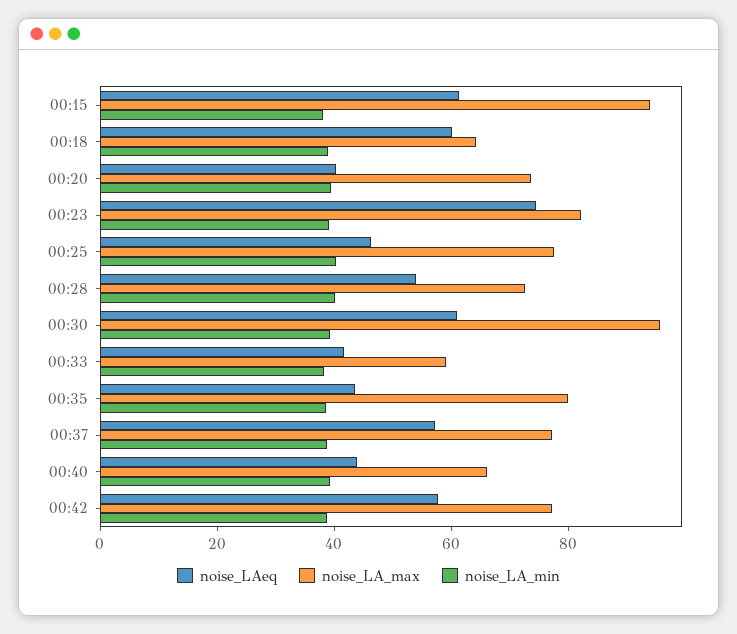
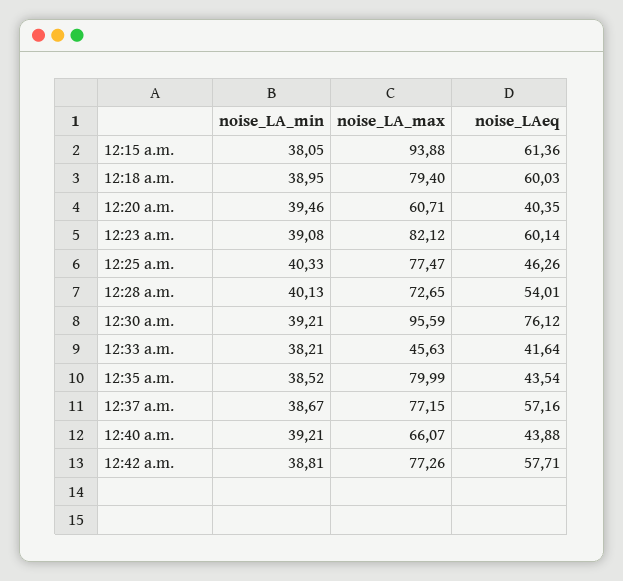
noise_LA_max, 00:18: 65 -> 79.4
noise_LA_max, 00:20: 75 -> 60.71
noise_LAeq, 00:23: 75 -> 60.14
noise_LAeq, 00:30: 60 -> 76.12
noise_LA_max, 00:33: 60 -> 45.63

